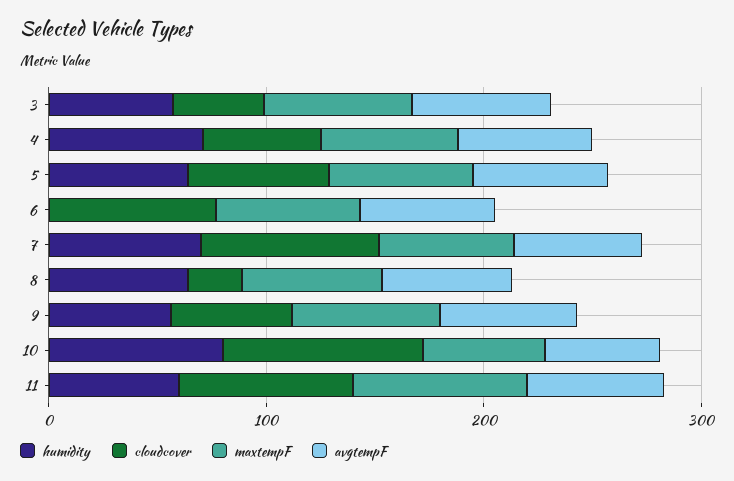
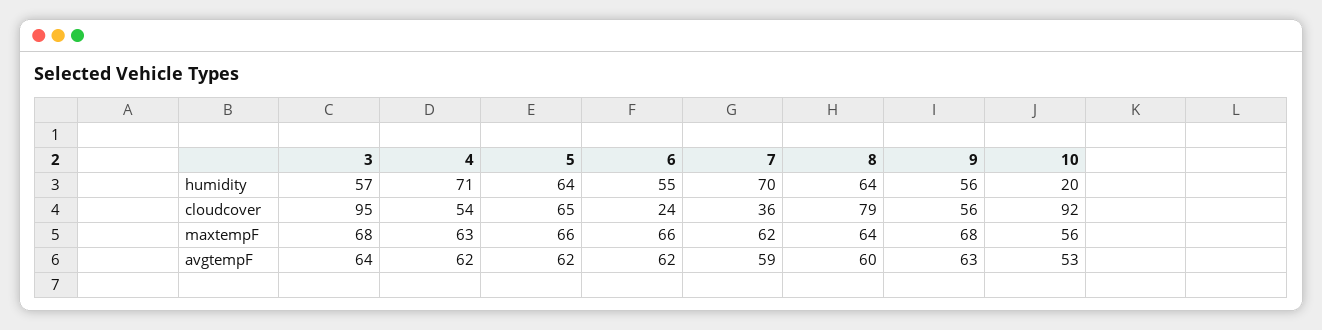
cloudcover, 3: 40 -> 95
humidity, 6: 0 -> 55
cloudcover, 6: 80 -> 24
cloudcover, 7: 80 -> 36
cloudcover, 8: 20 -> 79
humidity, 10: 80 -> 20
humidity, 11: 60 -> none
cloudcover, 11: 80 -> none
maxtempF, 11: 80 -> none
avgtempF, 11: 60 -> none

